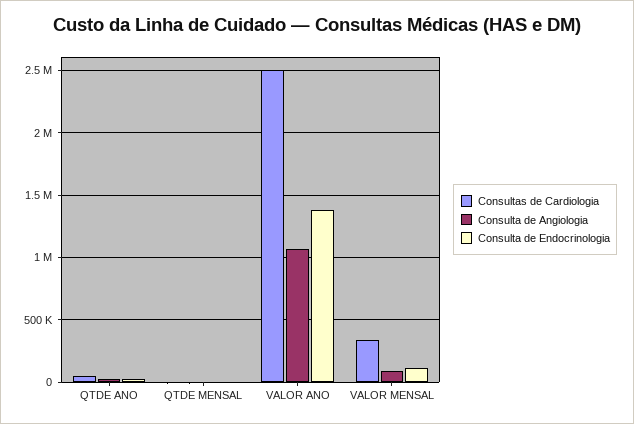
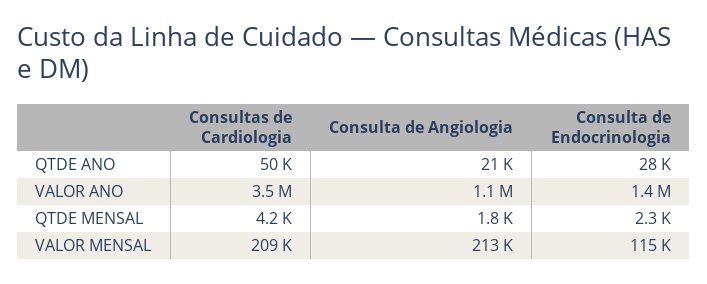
Consultas de Cardiologia, VALOR ANO: 2500000 -> 3500000
Consultas de Cardiologia, VALOR MENSAL: 350000 -> 209000
Consulta de Angiologia, VALOR MENSAL: 100000 -> 213000

